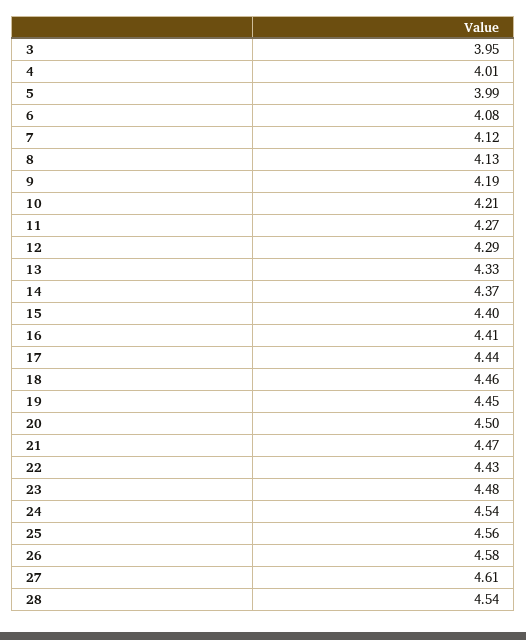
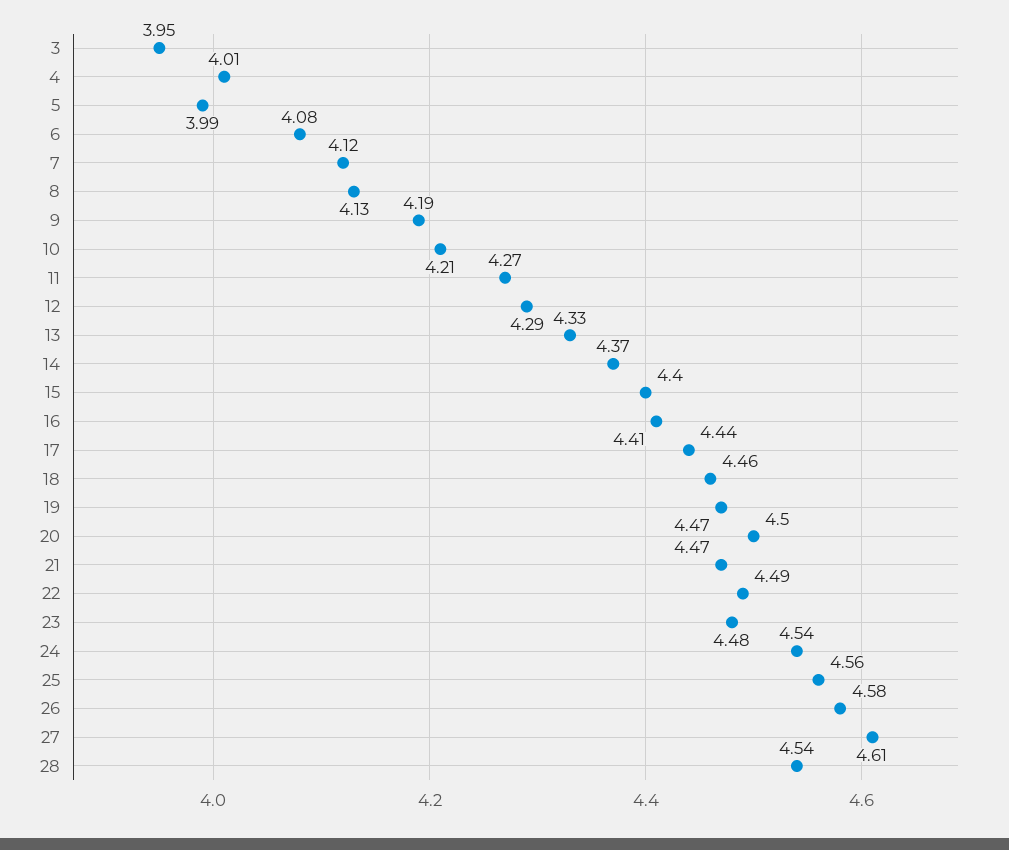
19: 4.45 -> 4.47
22: 4.43 -> 4.49

